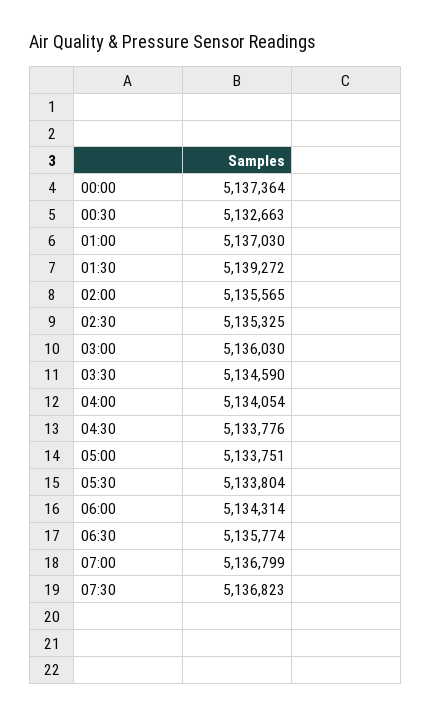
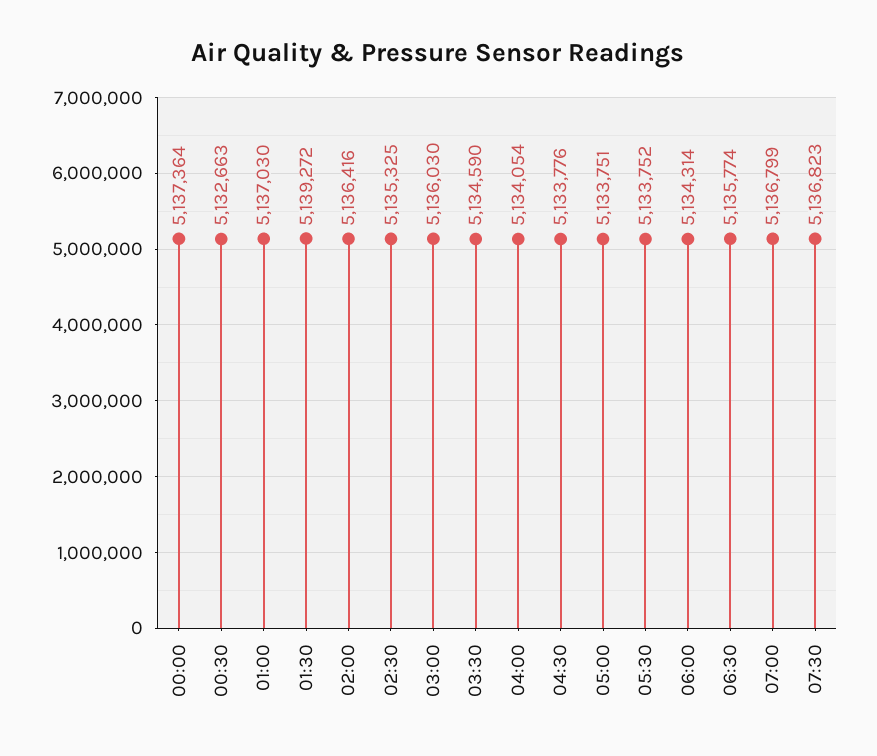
02:00: 5135565 -> 5136416
05:30: 5133804 -> 5133752

